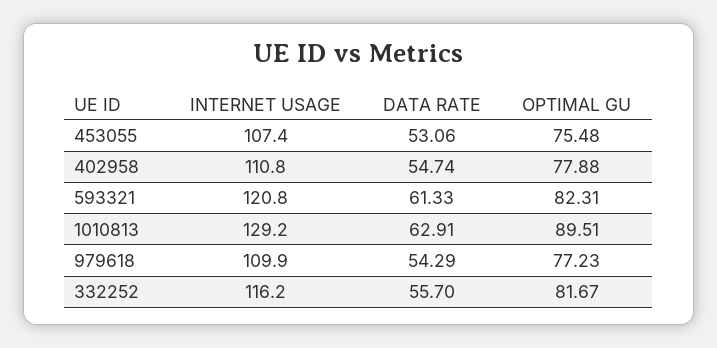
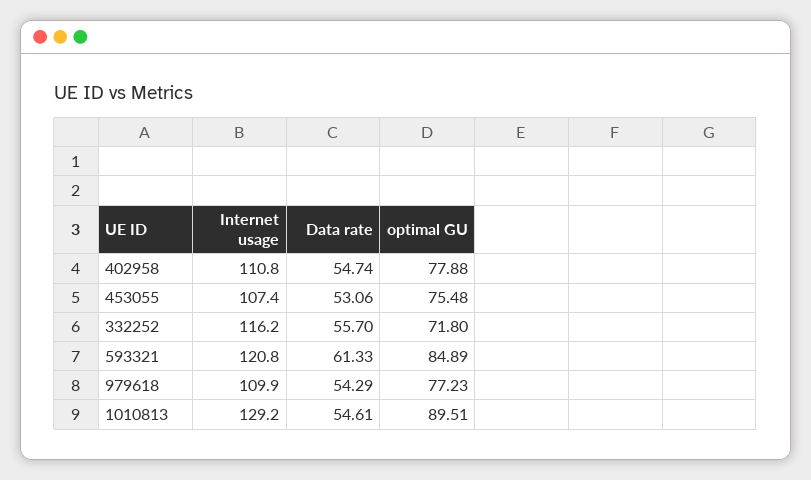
OPTIMAL GU, 593321: 82.31 -> 84.89
DATA RATE, 1010813: 62.91 -> 54.61
OPTIMAL GU, 332252: 81.67 -> 71.8

